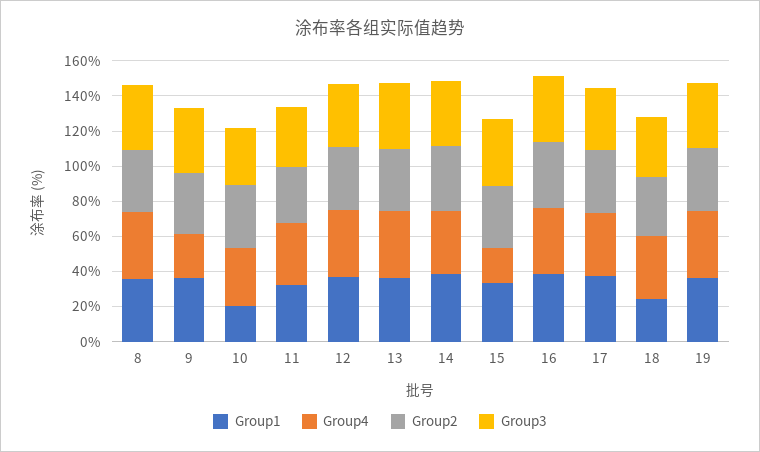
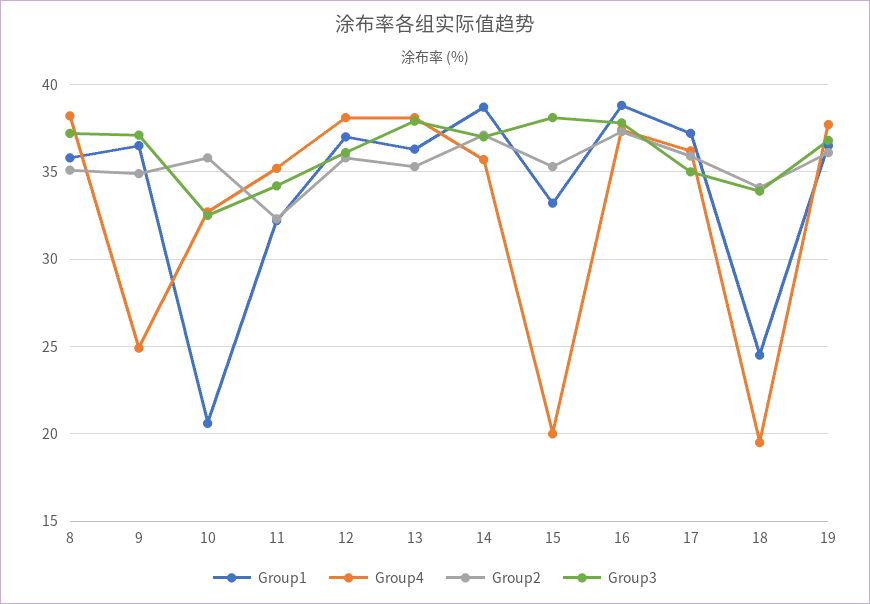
Group4, 18: 35 -> 19.5

